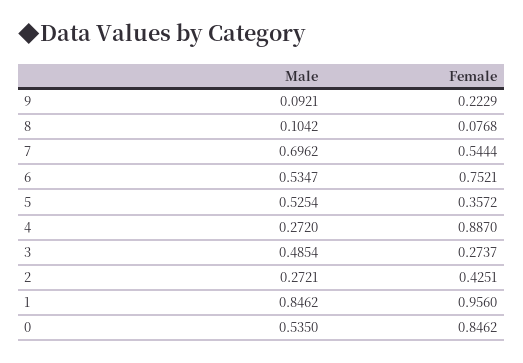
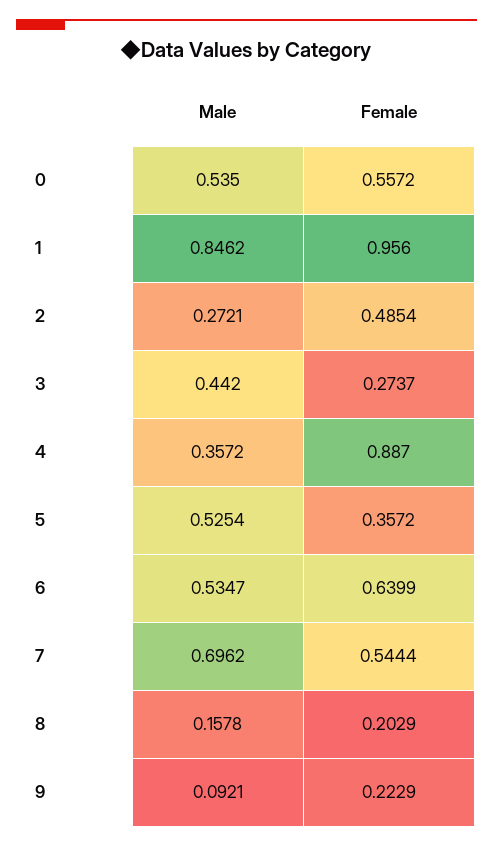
Male, 8: 0.1042 -> 0.1578
Female, 8: 0.0768 -> 0.2029
Female, 6: 0.7521 -> 0.6399
Male, 4: 0.272 -> 0.3572
Male, 3: 0.4854 -> 0.442
Female, 2: 0.4251 -> 0.4854
Female, 0: 0.8462 -> 0.5572

